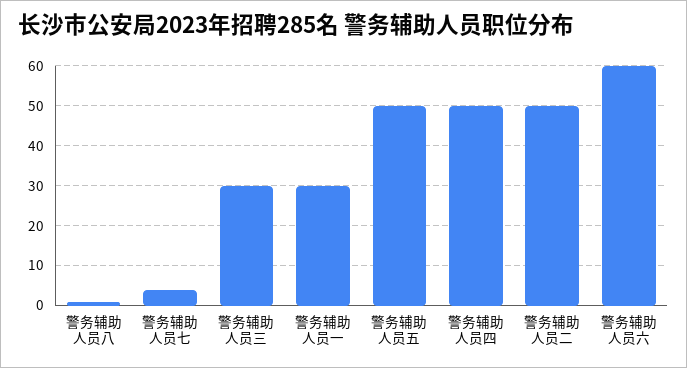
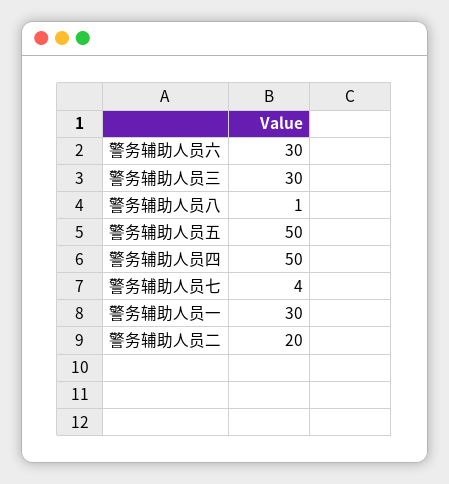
警务辅助人员二: 50 -> 20
警务辅助人员六: 60 -> 30

